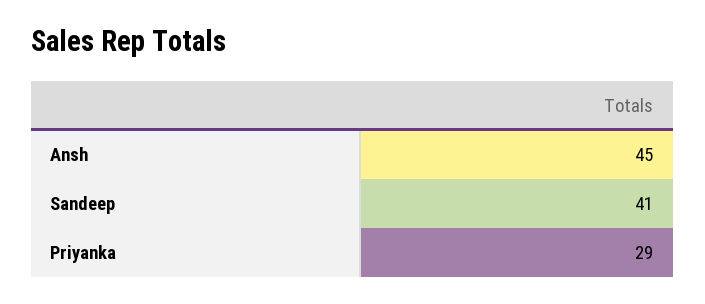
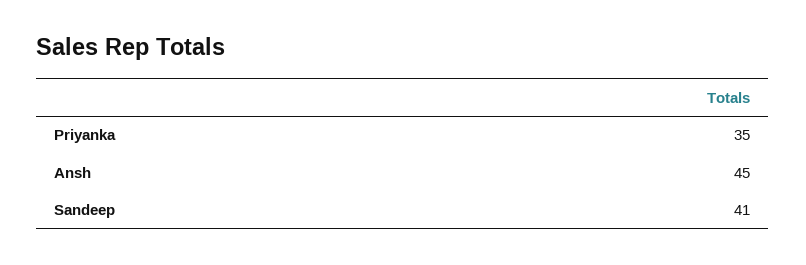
Priyanka: 29 -> 35

